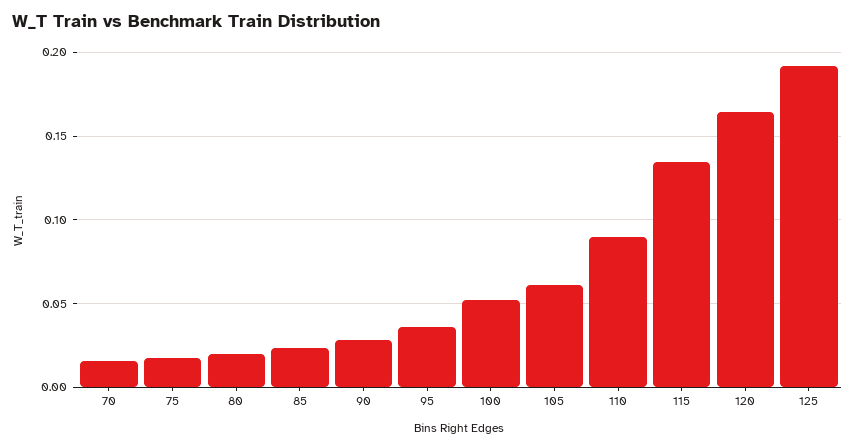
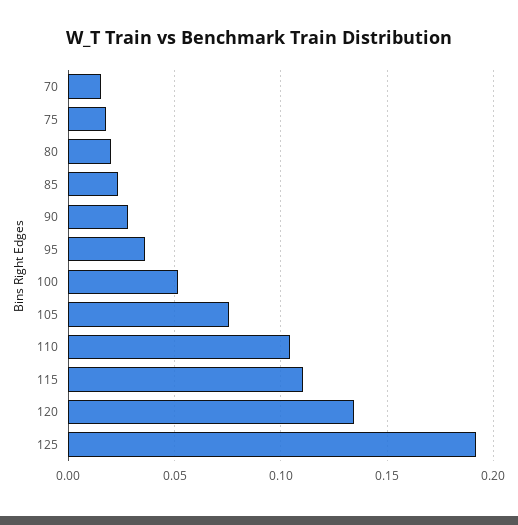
105: 0.06 -> 0.075
110: 0.09 -> 0.105
115: 0.135 -> 0.11
120: 0.165 -> 0.135

